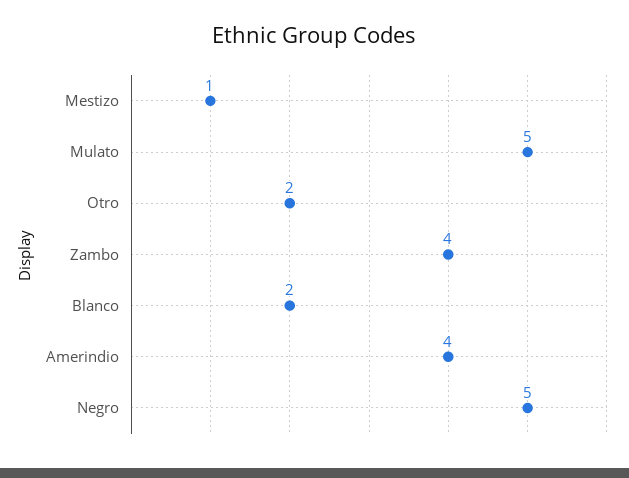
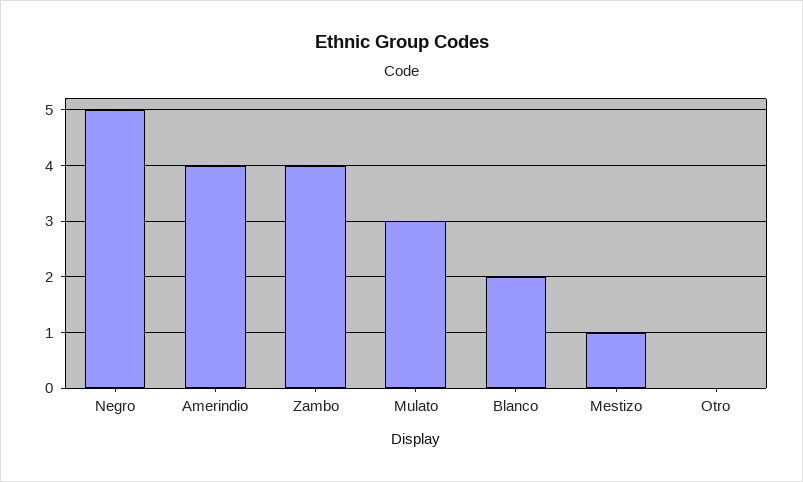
Mulato: 5 -> 3
Otro: 2 -> 0

